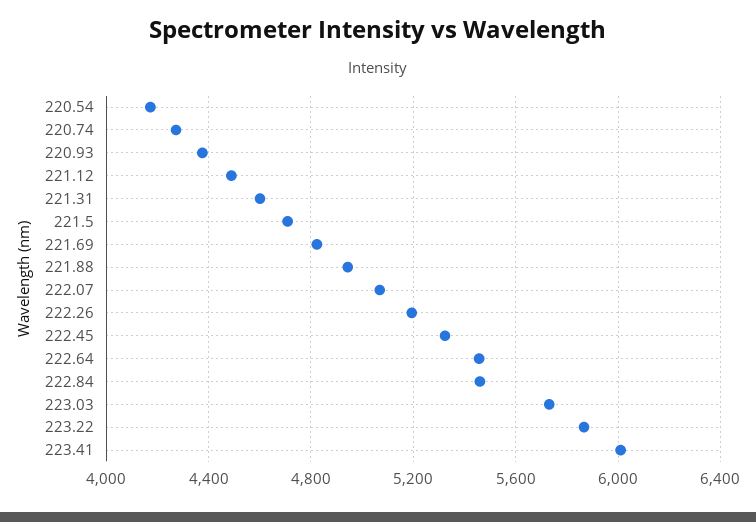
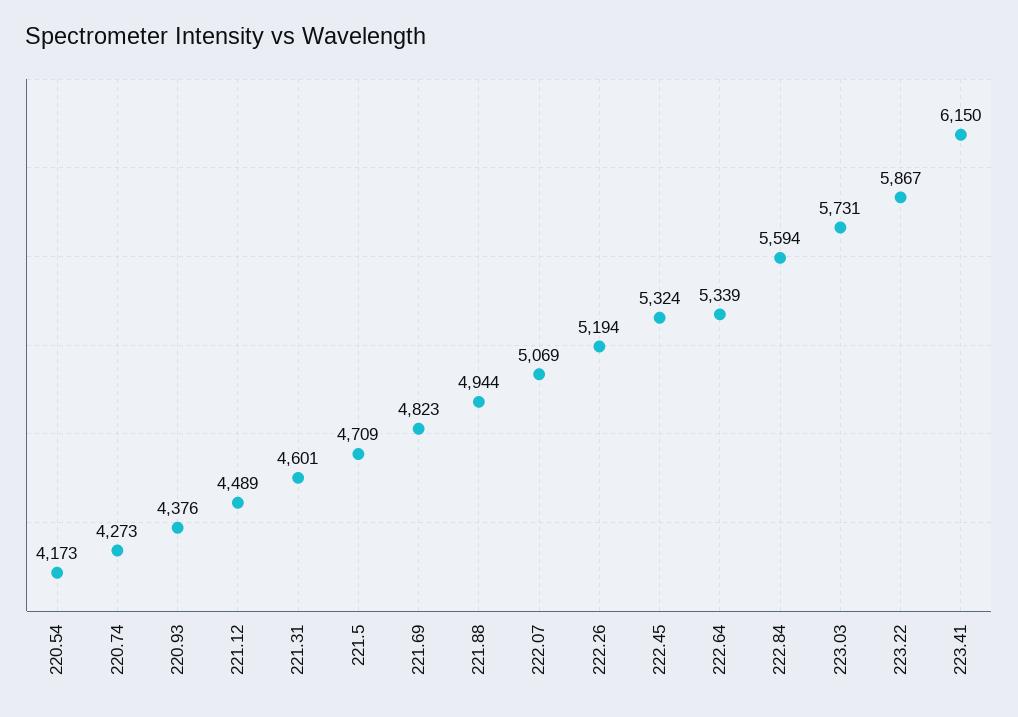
222.64: 5450 -> 5339
222.84: 5450 -> 5594
223.41: 6000 -> 6150

